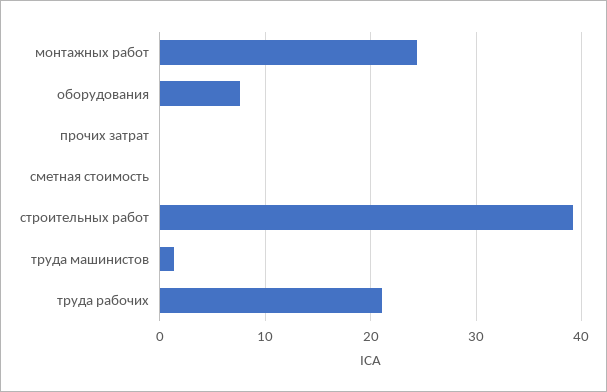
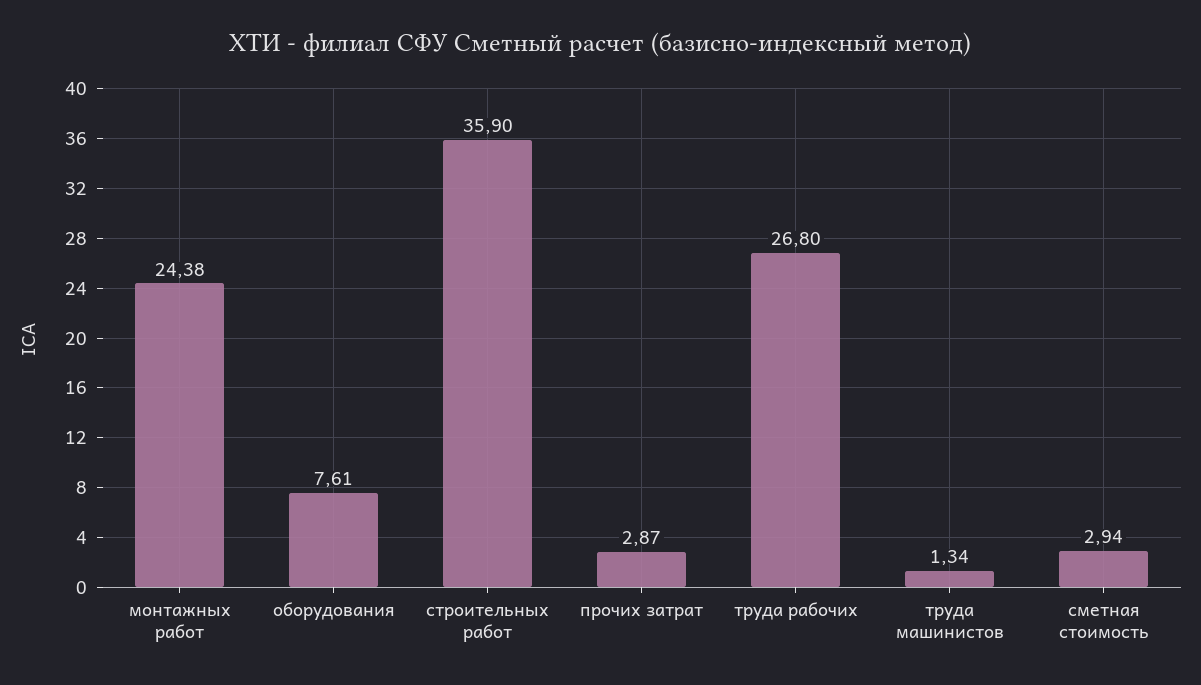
прочих затрат: 0 -> 2.87
сметная стоимость: 0 -> 2.94
строительных работ: 39 -> 35.9
труда рабочих: 21 -> 26.8

